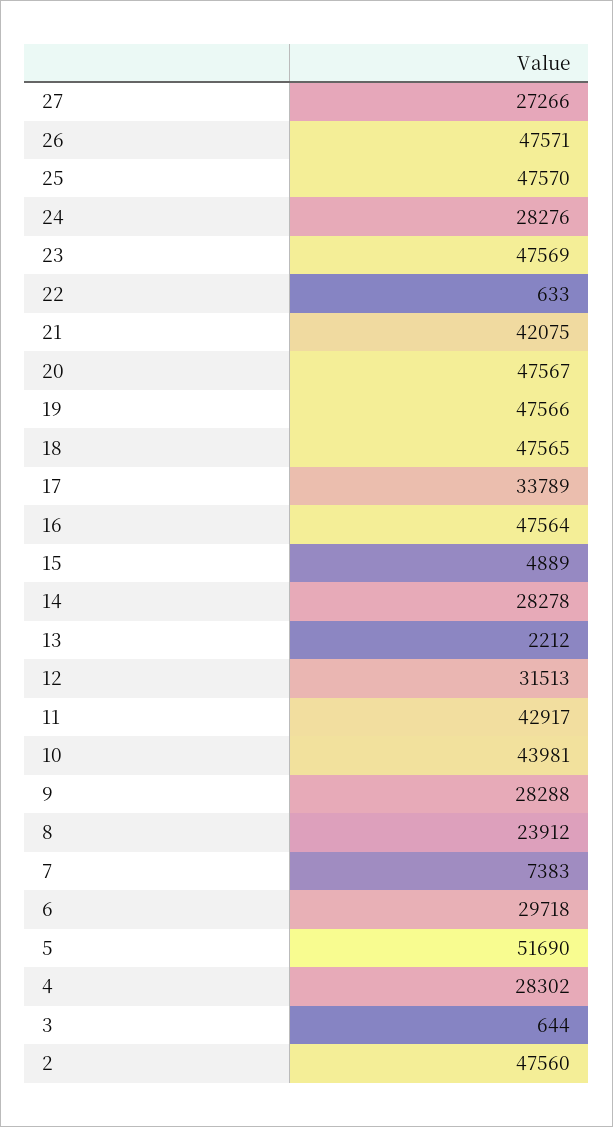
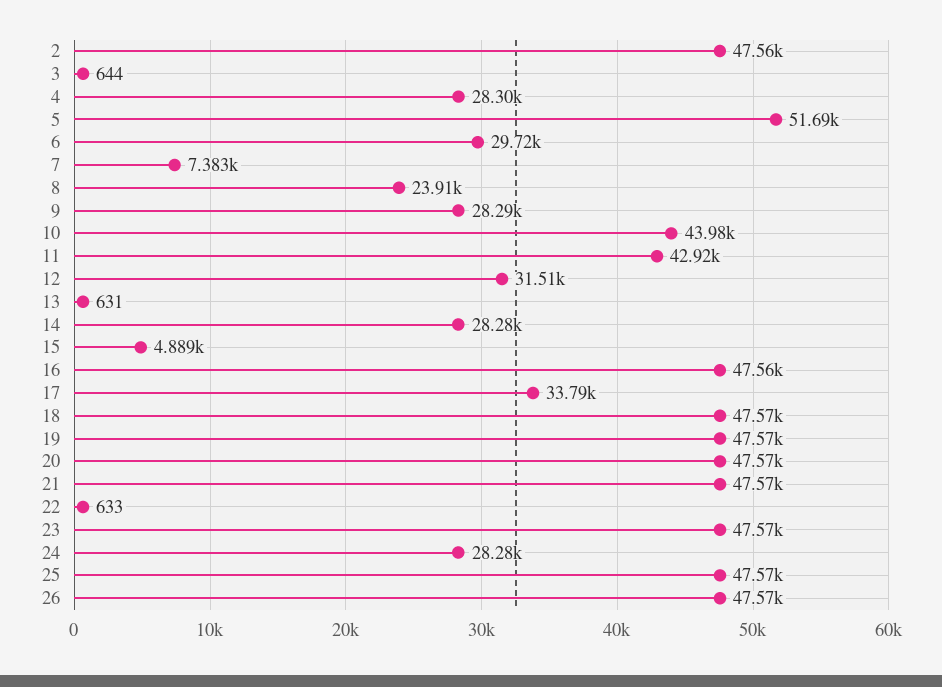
27: 27266 -> none
21: 42075 -> 47570
13: 2212 -> 631

